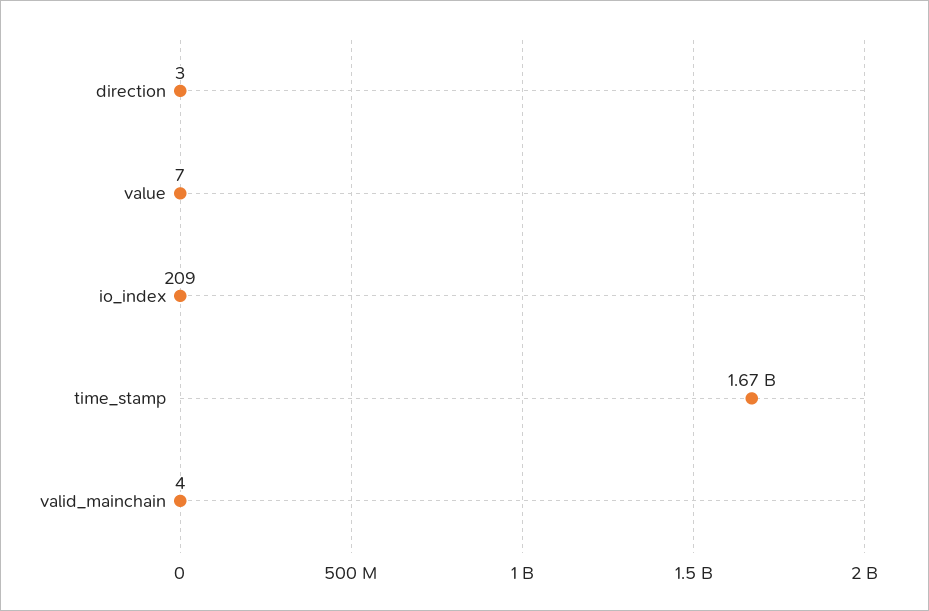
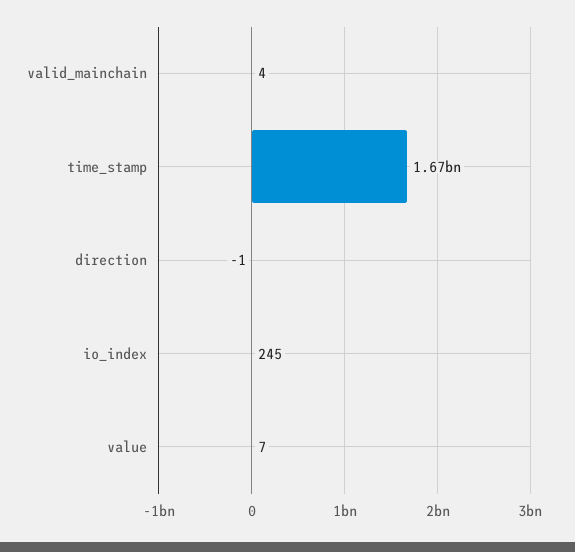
direction: 3 -> -1
io_index: 209 -> 245

